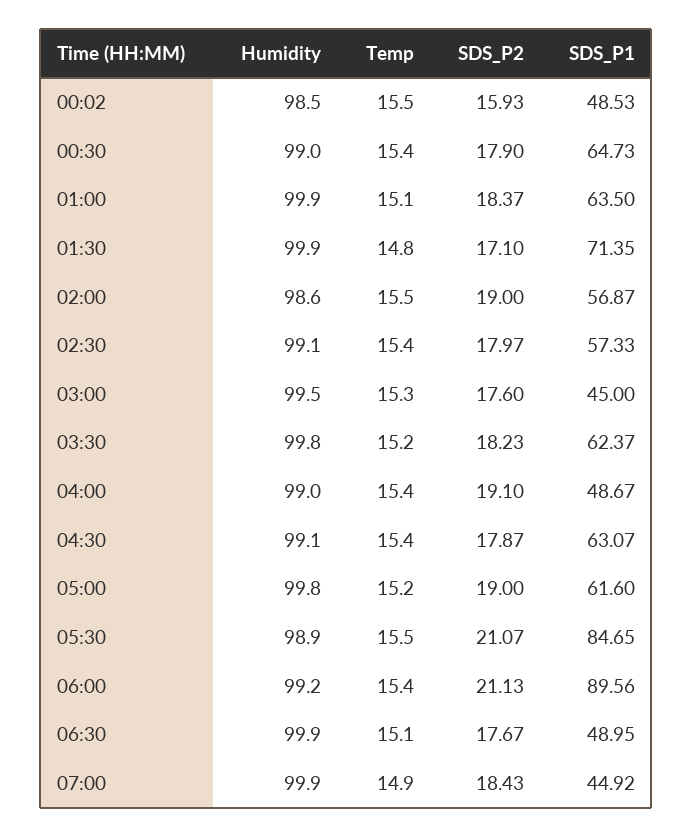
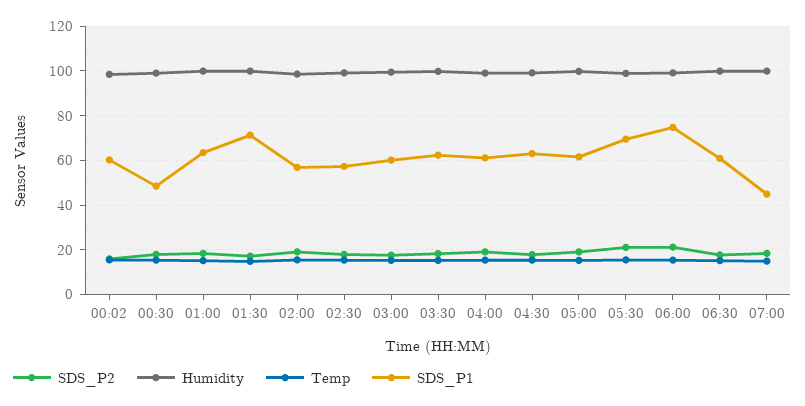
SDS_P1, 00:02: 48.53 -> 60
SDS_P1, 00:30: 64.73 -> 50
SDS_P1, 03:00: 45 -> 60
SDS_P1, 04:00: 48.67 -> 60
SDS_P1, 05:30: 84.65 -> 70
SDS_P1, 06:00: 89.56 -> 75
SDS_P1, 06:30: 48.95 -> 60

